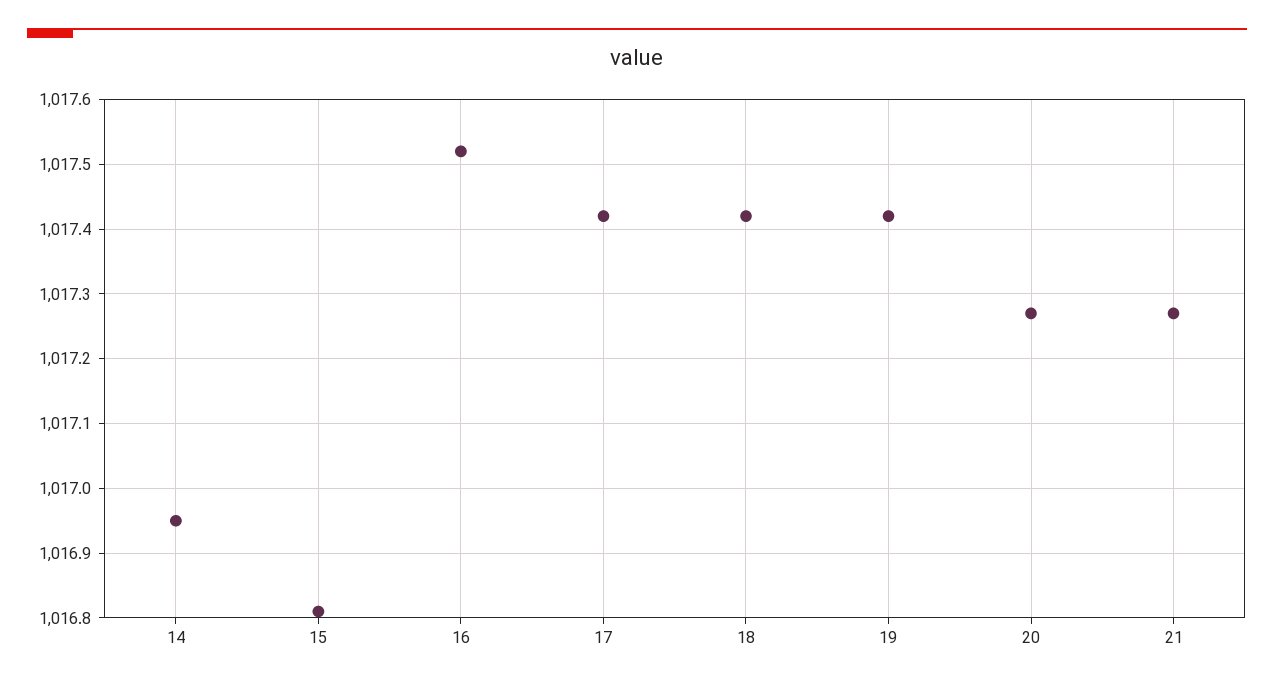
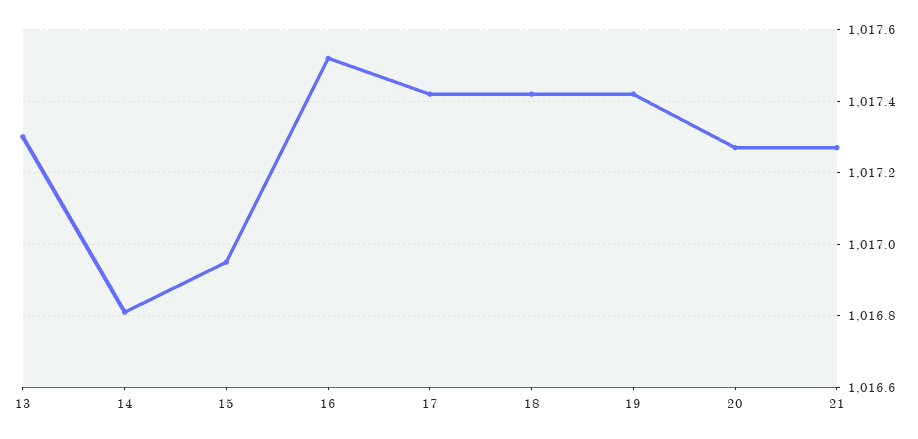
14: 1016.95 -> 1016.8
15: 1016.81 -> 1016.95
13: none -> 1017.3

